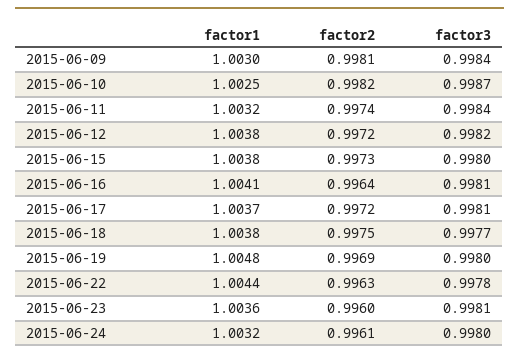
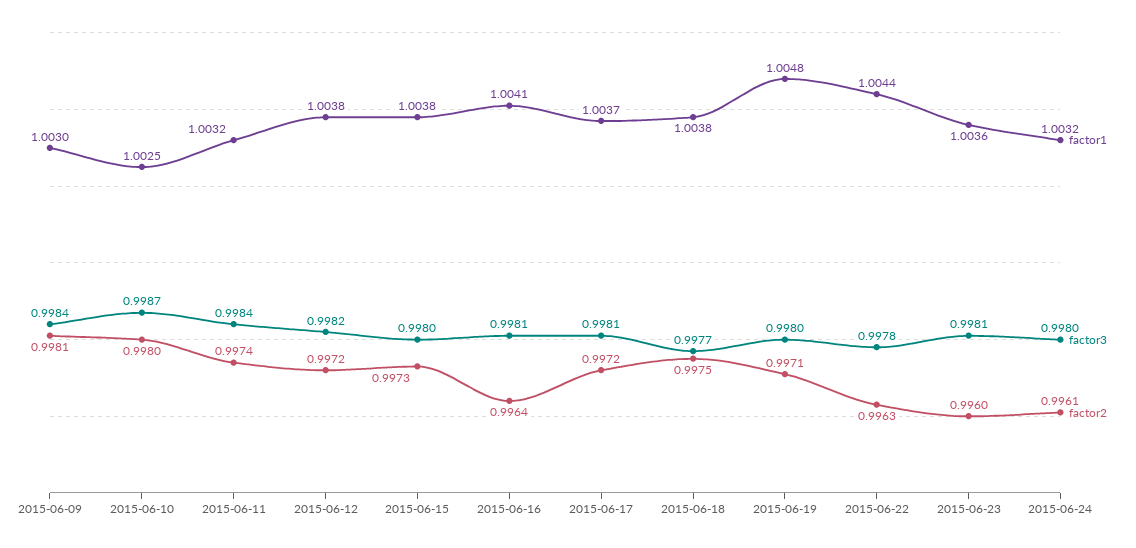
factor2, 2015-06-10: 0.9982 -> 0.998
factor2, 2015-06-19: 0.9969 -> 0.9971

